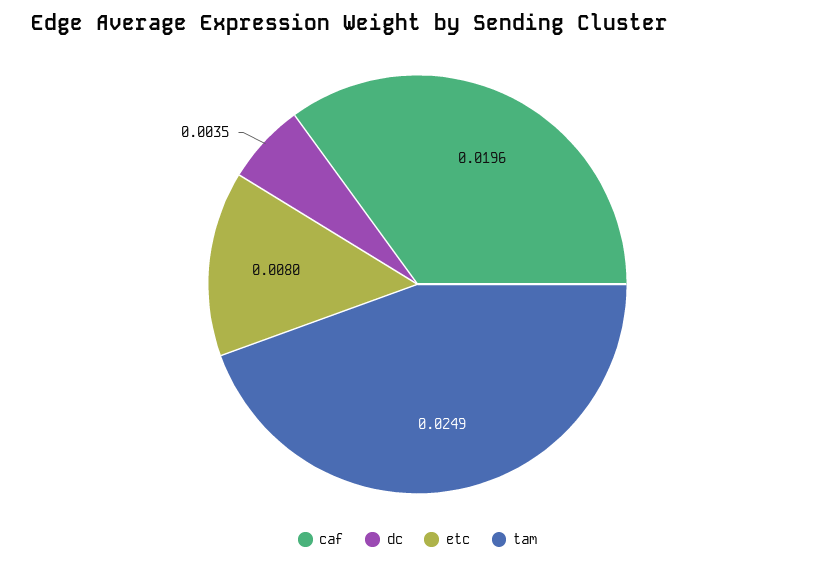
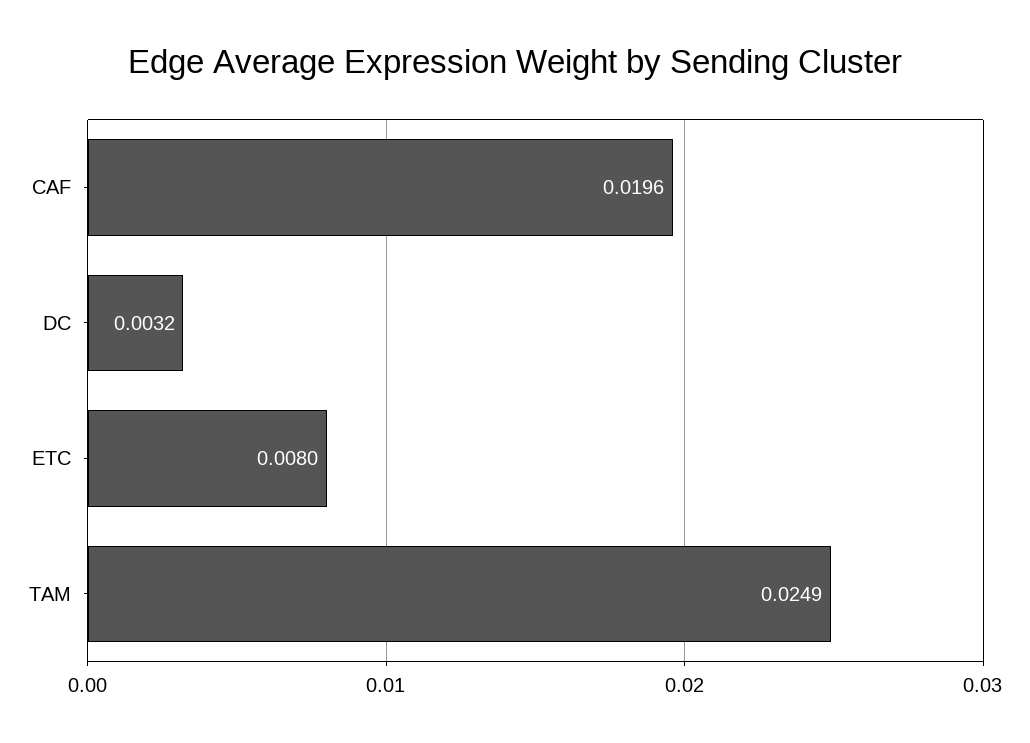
dc: 0.0035 -> 0.0032

